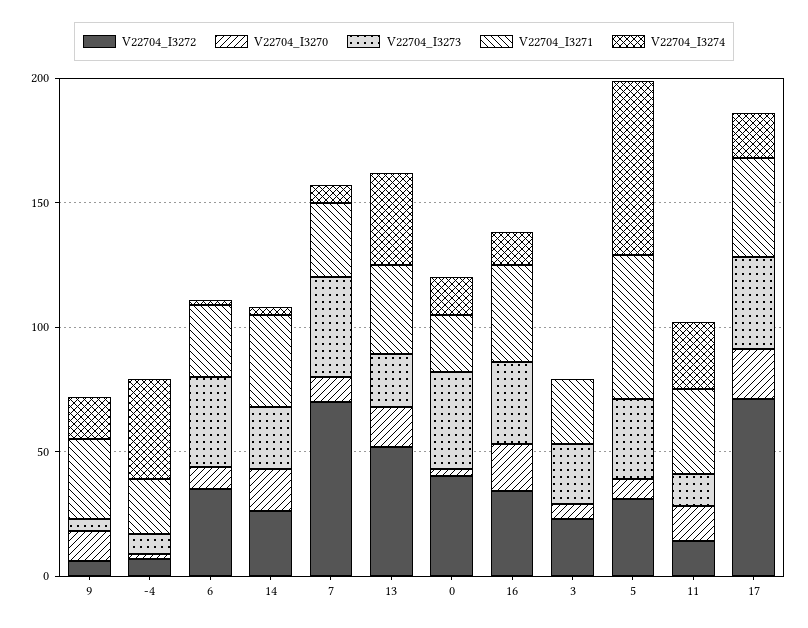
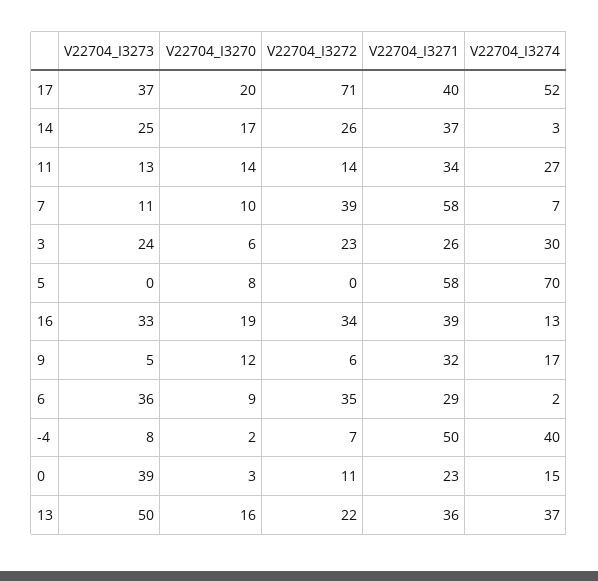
V22704_I3271, -4: 20 -> 50
V22704_I3272, 7: 70 -> 39
V22704_I3273, 7: 40 -> 11
V22704_I3271, 7: 30 -> 58
V22704_I3272, 13: 50 -> 22
V22704_I3273, 13: 20 -> 50
V22704_I3272, 0: 40 -> 11
V22704_I3274, 3: 0 -> 30
V22704_I3272, 5: 30 -> 0
V22704_I3273, 5: 30 -> 0
V22704_I3274, 17: 20 -> 52

